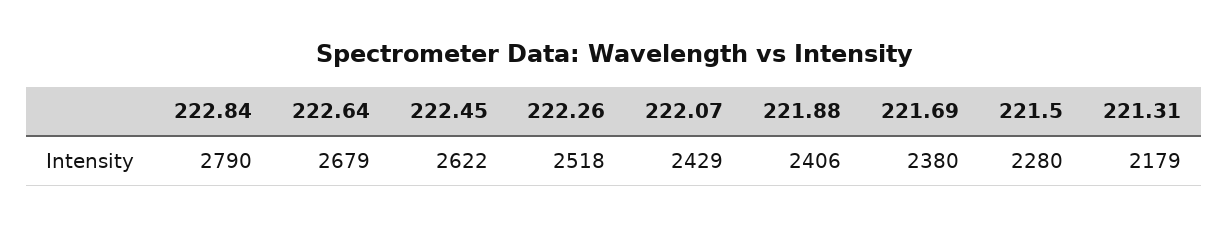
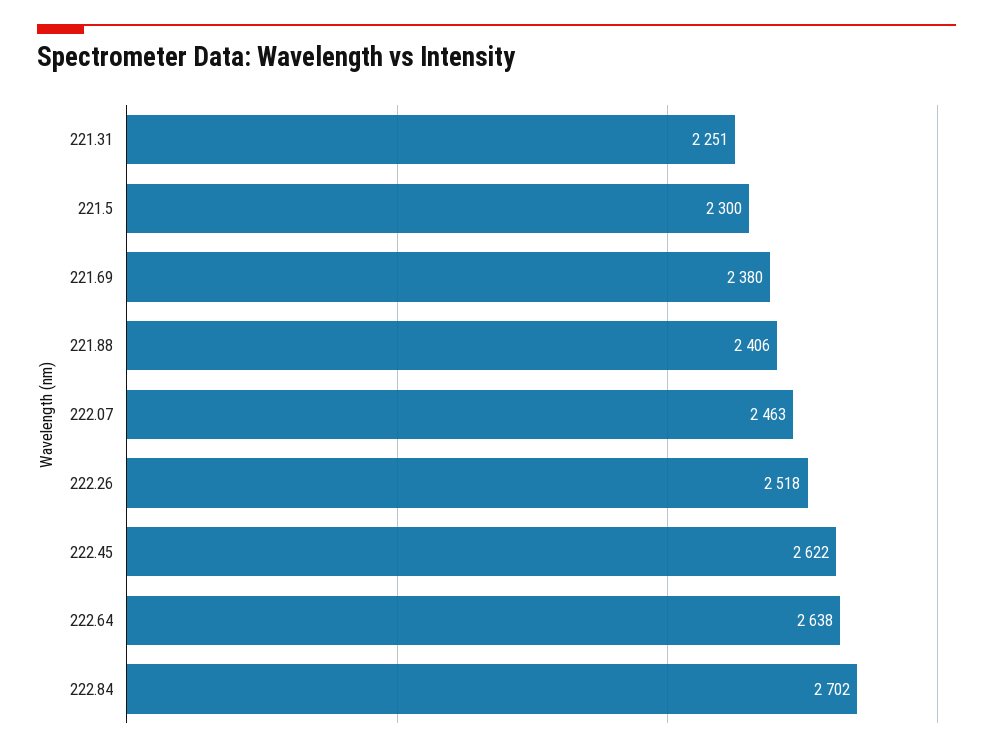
222.84: 2790 -> 2702
222.64: 2679 -> 2638
222.07: 2429 -> 2463
221.5: 2280 -> 2300
221.31: 2179 -> 2251

